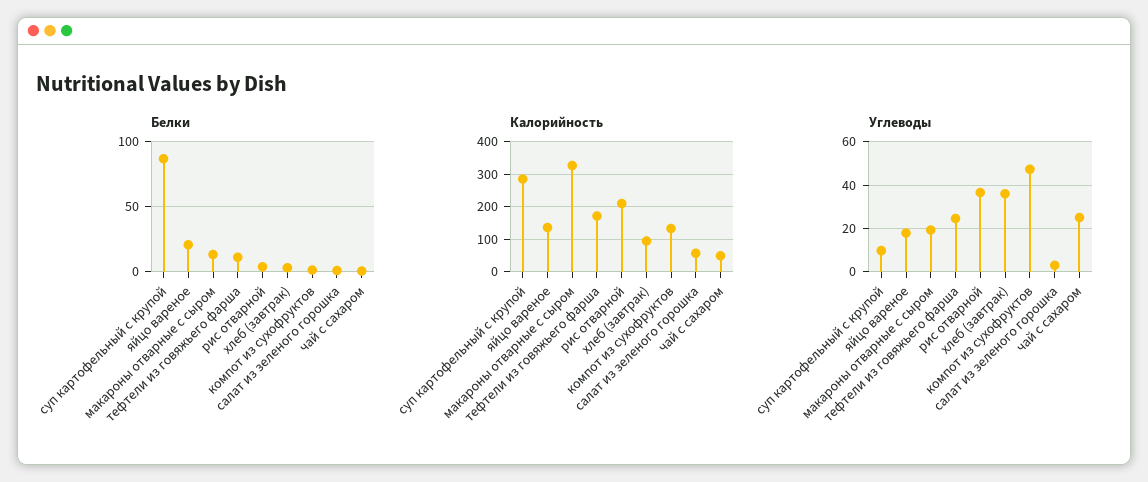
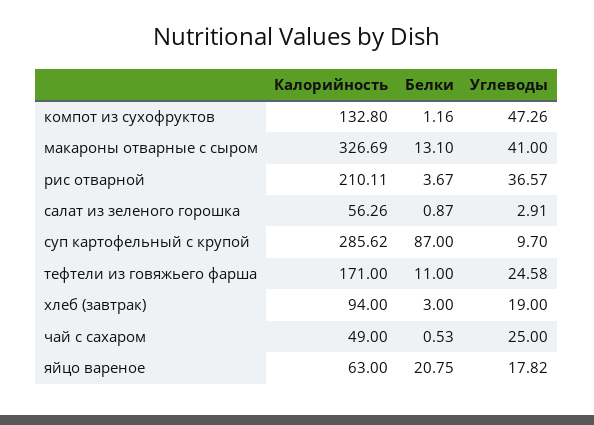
Калорийность, яйцо вареное: 140 -> 63
Углеводы, макароны отварные с сыром: 20 -> 41
Углеводы, хлеб (завтрак): 35 -> 19

